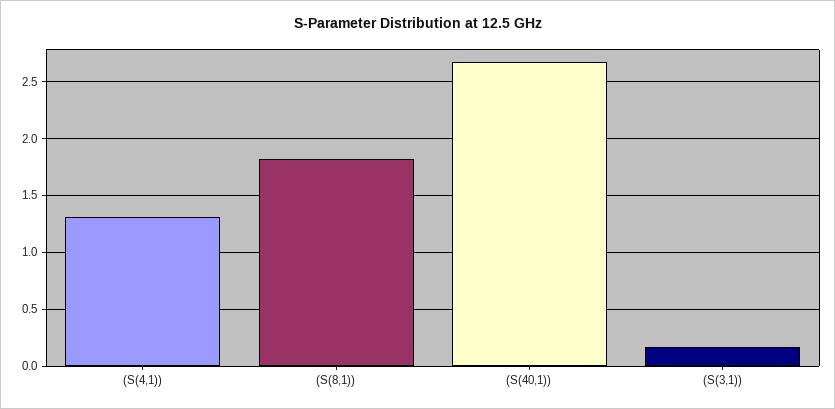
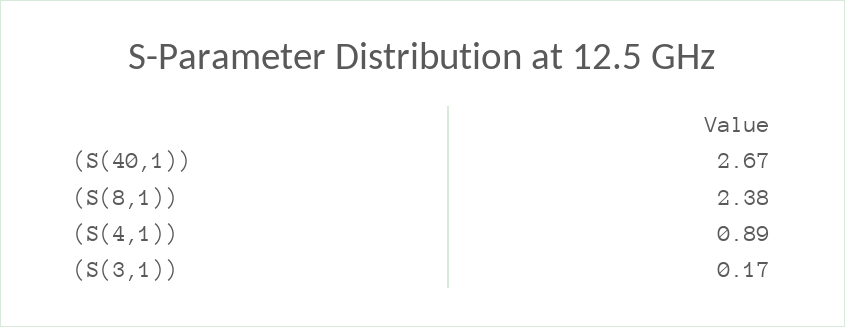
(S(4,1)): 1.3 -> 0.89
(S(8,1)): 1.8 -> 2.38

